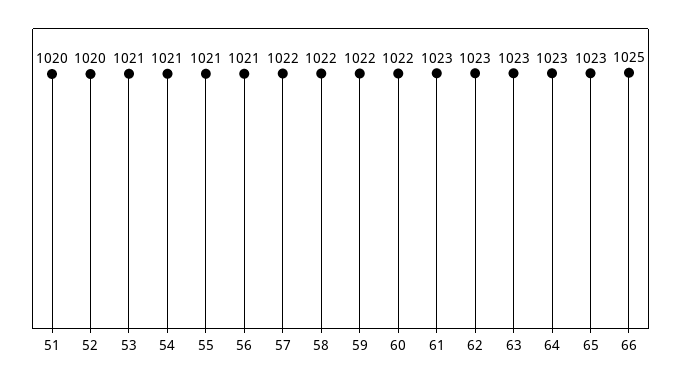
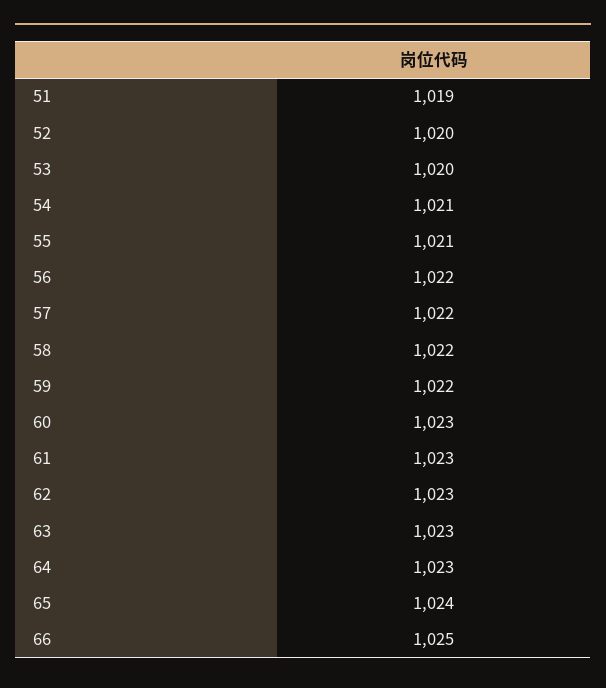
51: 1020 -> 1019
53: 1021 -> 1020
56: 1021 -> 1022
60: 1022 -> 1023
65: 1023 -> 1024

